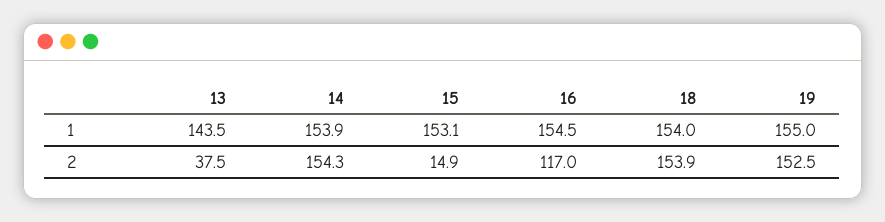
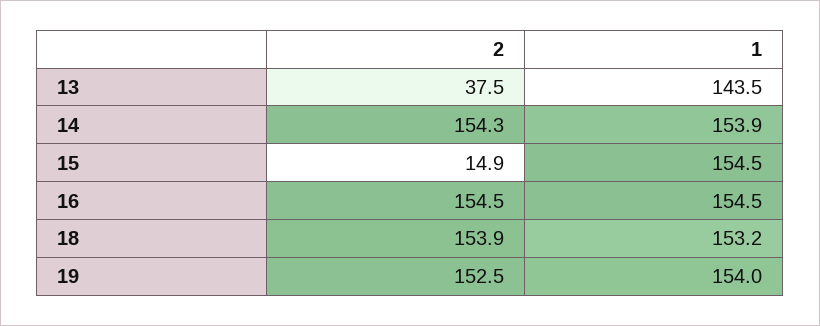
15, 1: 153.1 -> 154.5
18, 1: 154 -> 153.2
19, 1: 155 -> 154
16, 2: 117 -> 154.5

